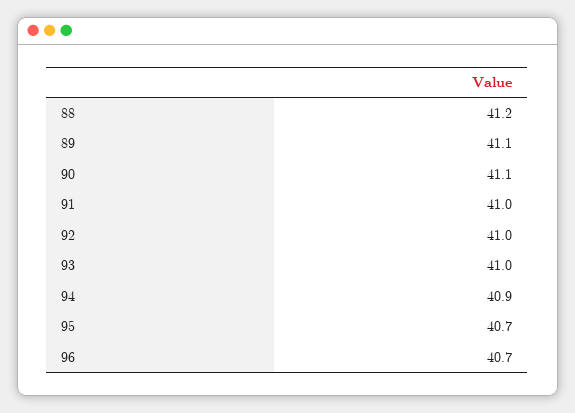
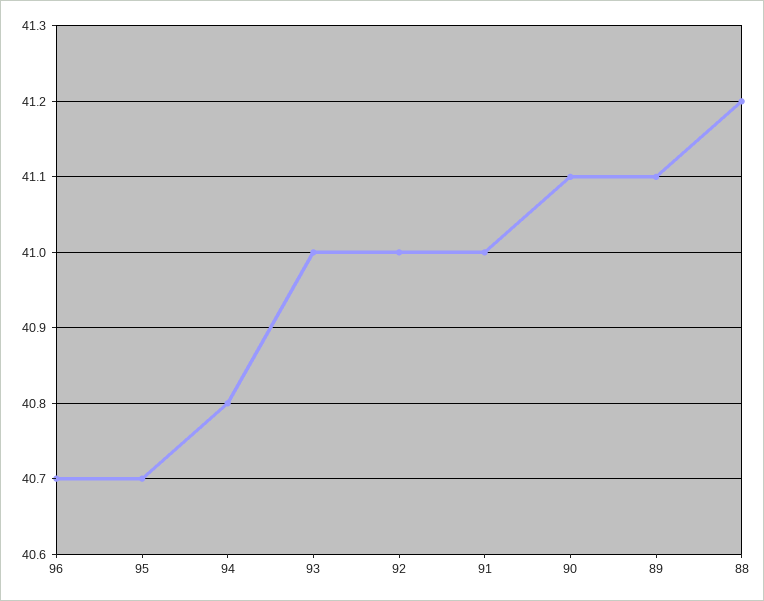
94: 40.9 -> 40.8

